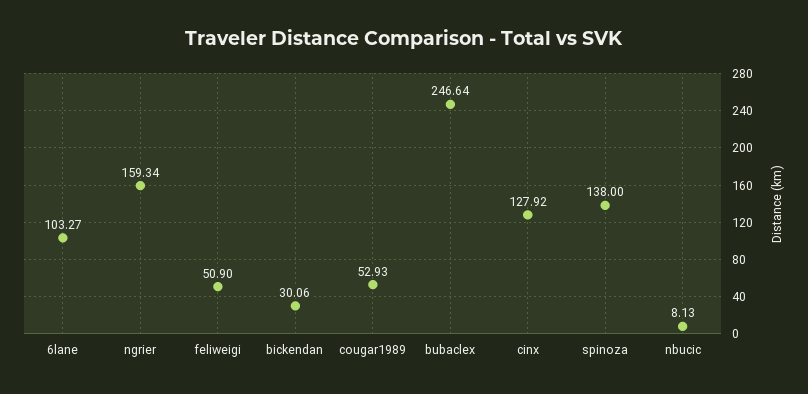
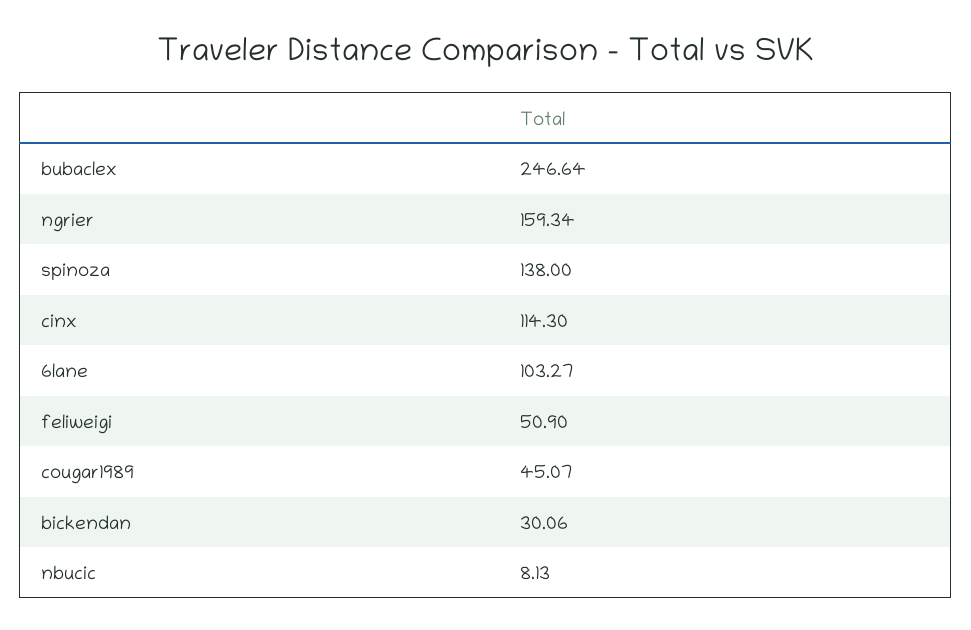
cougar1989: 52.93 -> 45.07
cinx: 127.92 -> 114.3

